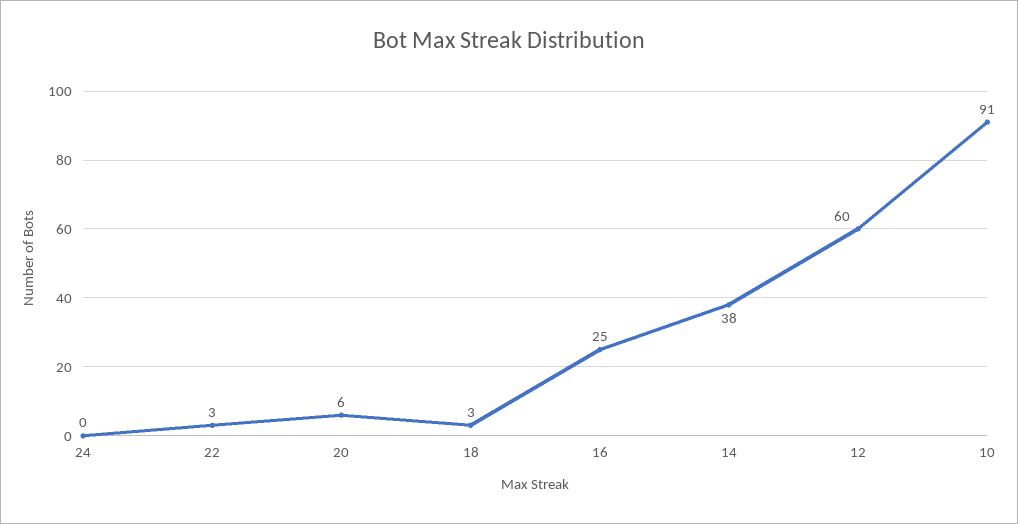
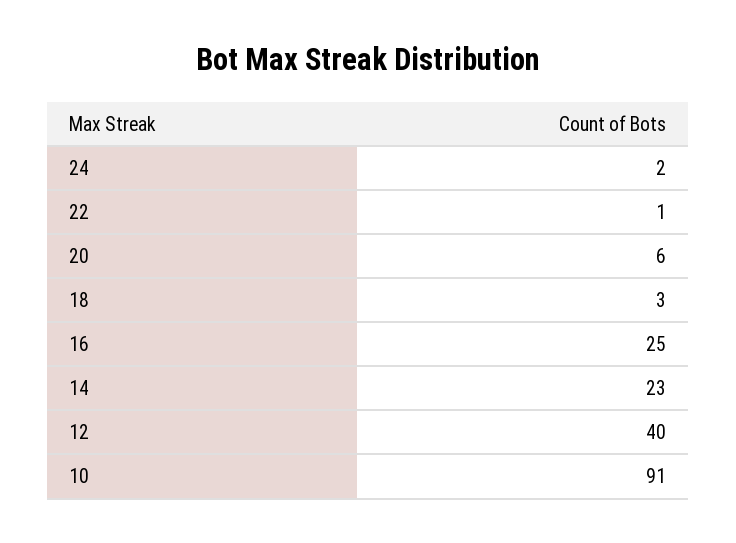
24: 0 -> 2
22: 3 -> 1
14: 38 -> 23
12: 60 -> 40

